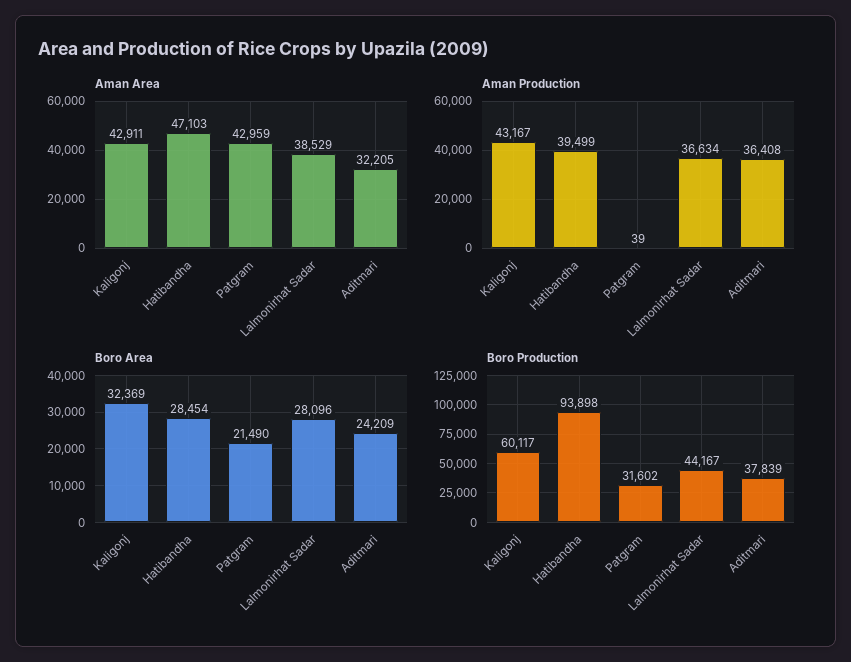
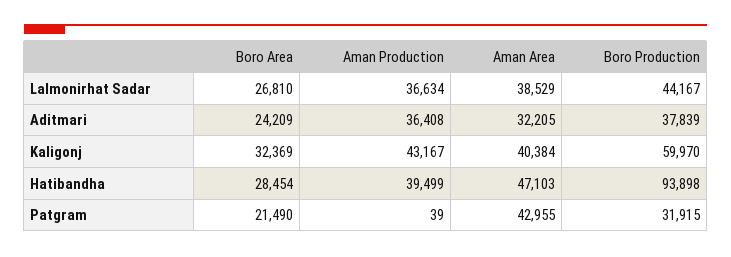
Aman Area, Kaligonj: 42911 -> 40384
Aman Area, Patgram: 42959 -> 42955
Boro Area, Lalmonirhat Sadar: 28096 -> 26810
Boro Production, Kaligonj: 60117 -> 59970
Boro Production, Patgram: 31602 -> 31915

